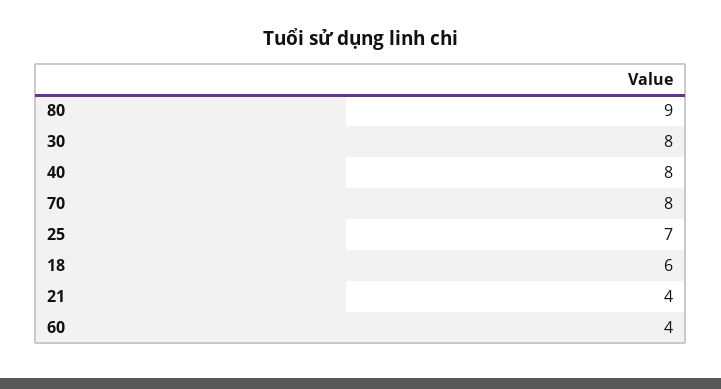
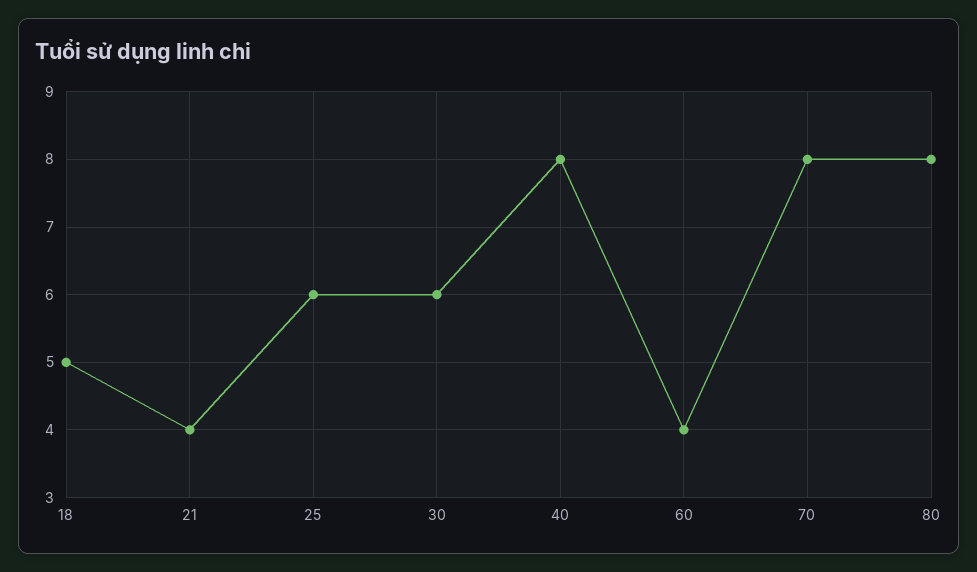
80: 9 -> 8
30: 8 -> 6
25: 7 -> 6
18: 6 -> 5

